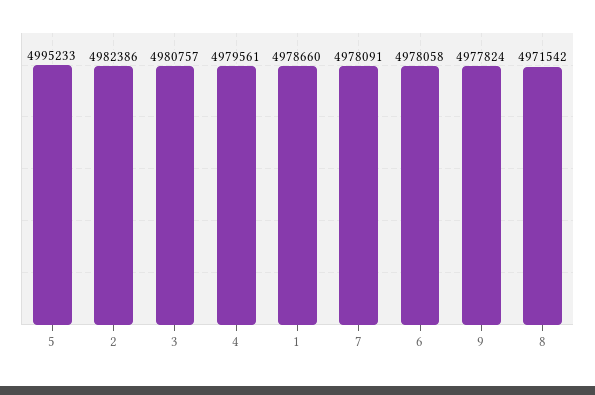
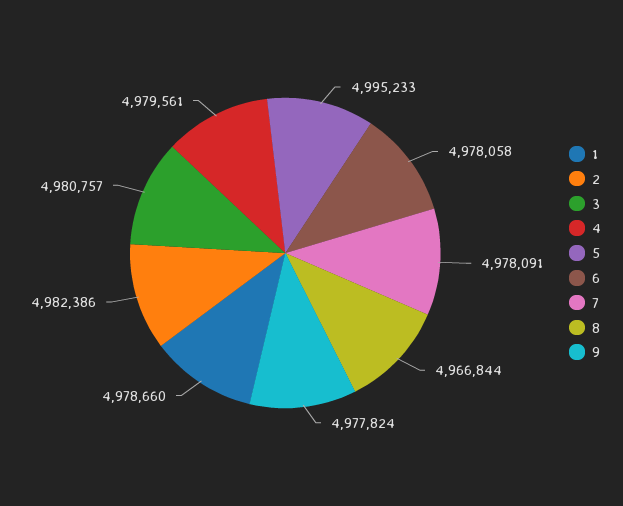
8: 4971542 -> 4966844

